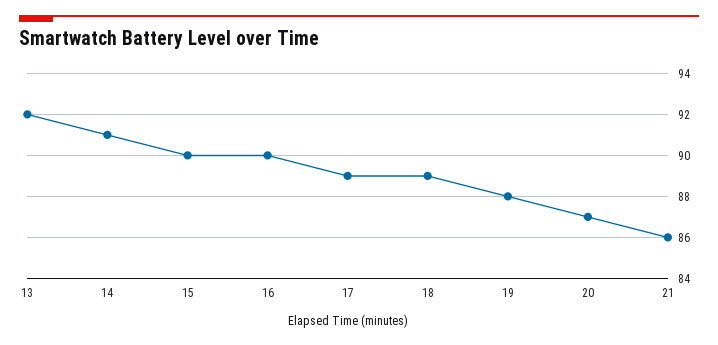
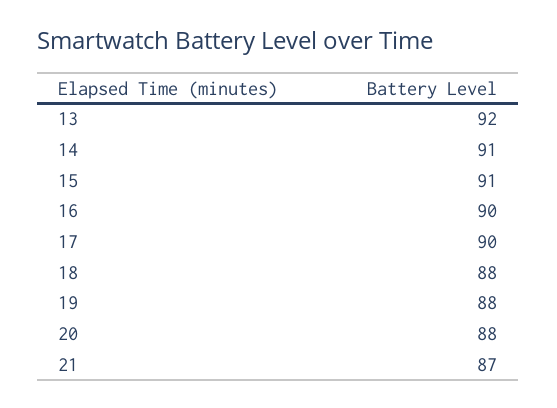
15: 90 -> 91
17: 89 -> 90
18: 89 -> 88
20: 87 -> 88
21: 86 -> 87

